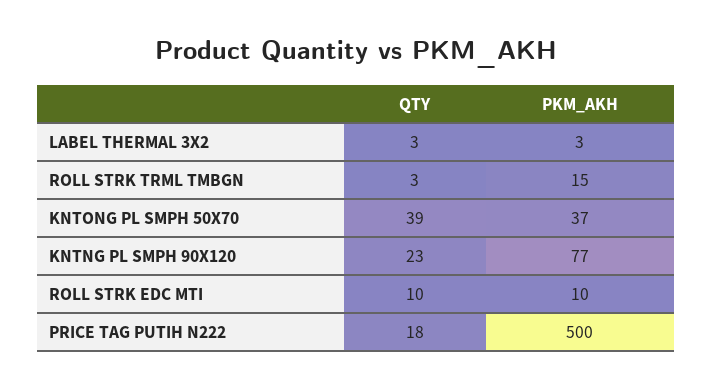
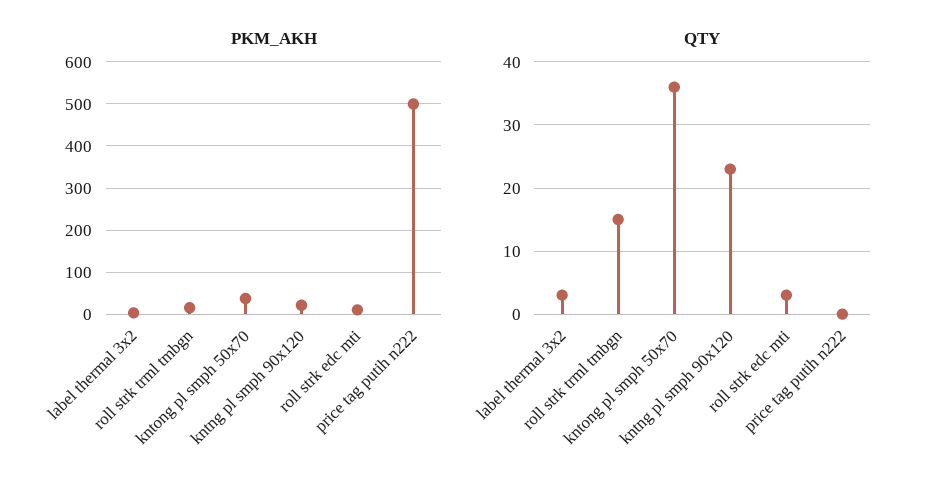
QTY, ROLL STRK TRML TMBGN: 3 -> 15
QTY, KNTONG PL SMPH 50X70: 39 -> 36
PKM_AKH, KNTNG PL SMPH 90X120: 77 -> 20
QTY, ROLL STRK EDC MTI: 10 -> 3
QTY, PRICE TAG PUTIH N222: 18 -> 0

